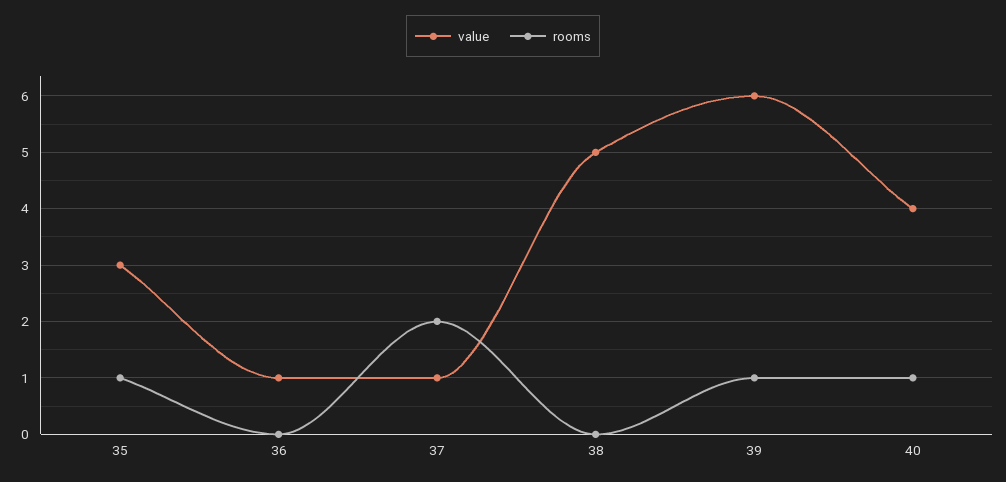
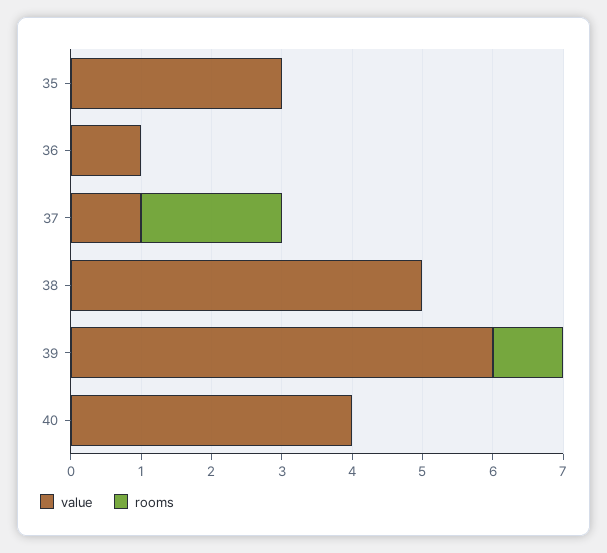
rooms, 35: 1 -> 0
rooms, 40: 1 -> 0

